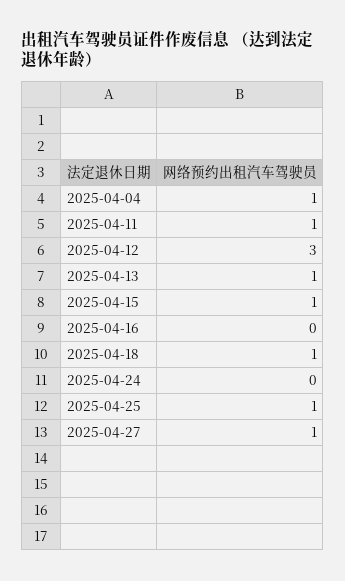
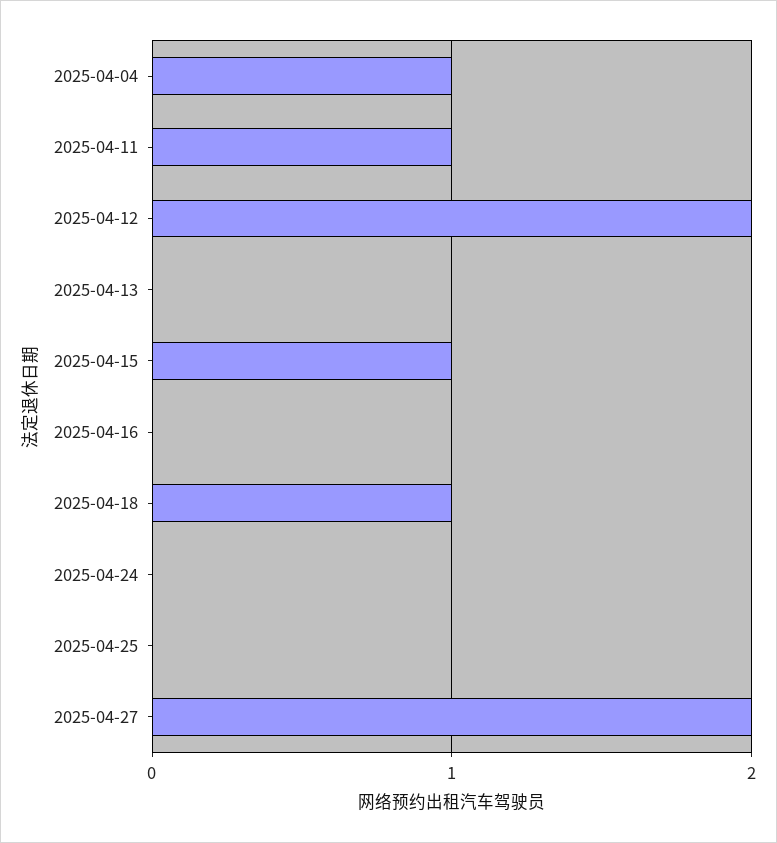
2025-04-12: 3 -> 2
2025-04-13: 1 -> 0
2025-04-25: 1 -> 0
2025-04-27: 1 -> 2

